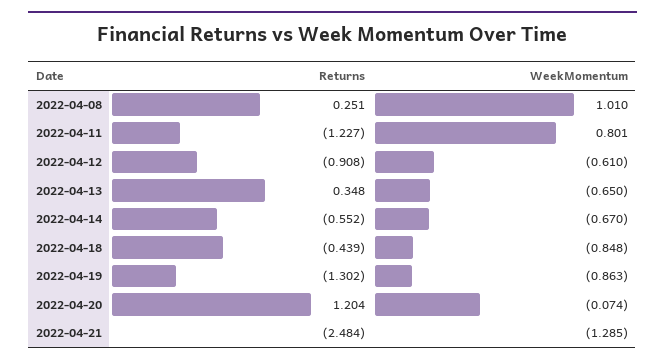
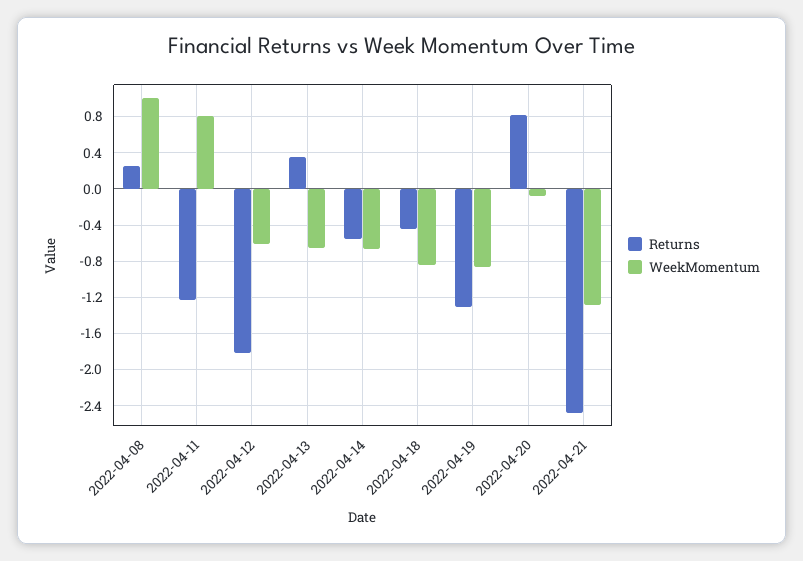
Returns, 2022-04-12: -0.908 -> -1.8
Returns, 2022-04-20: 1.204 -> 0.8

